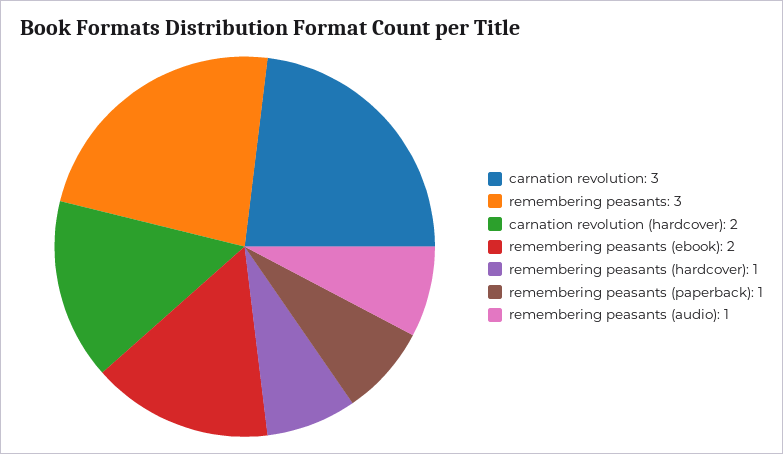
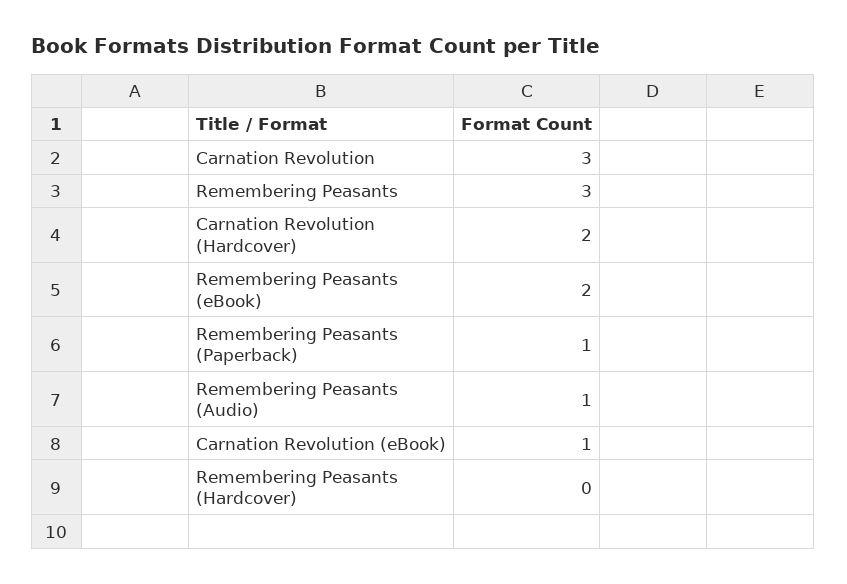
remembering peasants (hardcover): 1 -> 0
Carnation Revolution (eBook): none -> 1

